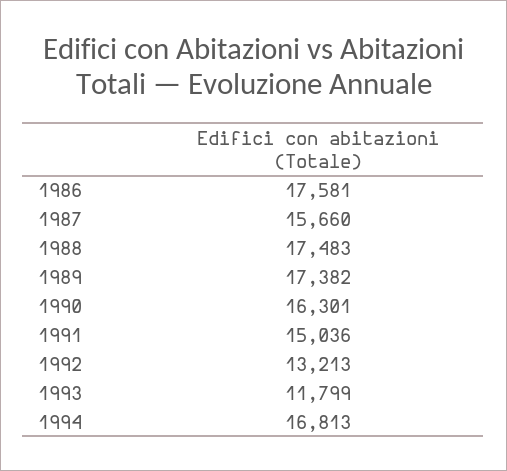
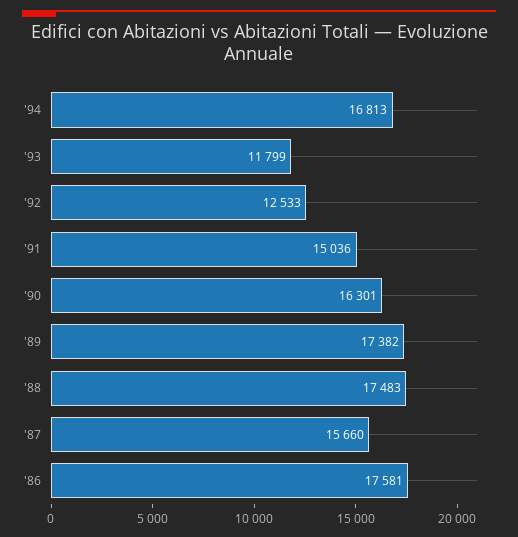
1992: 13213 -> 12533

